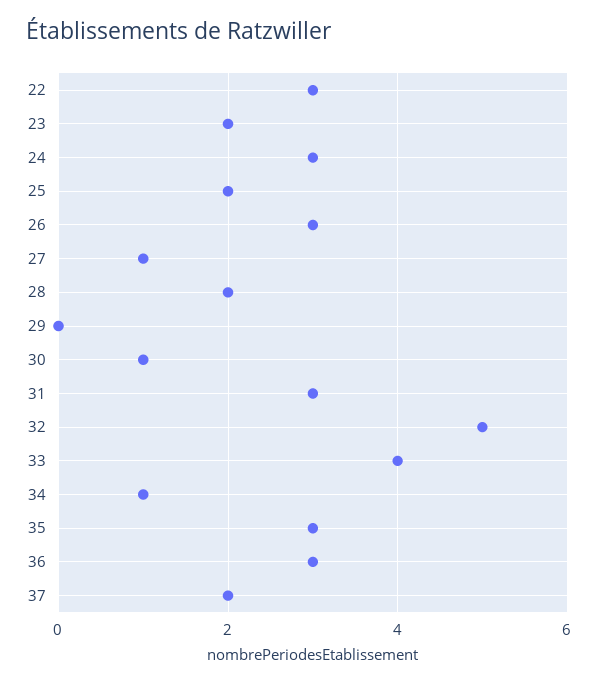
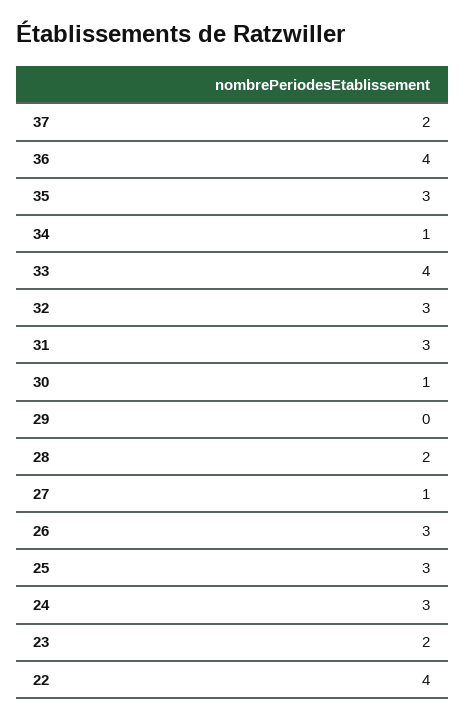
22: 3 -> 4
25: 2 -> 3
32: 5 -> 3
36: 3 -> 4

